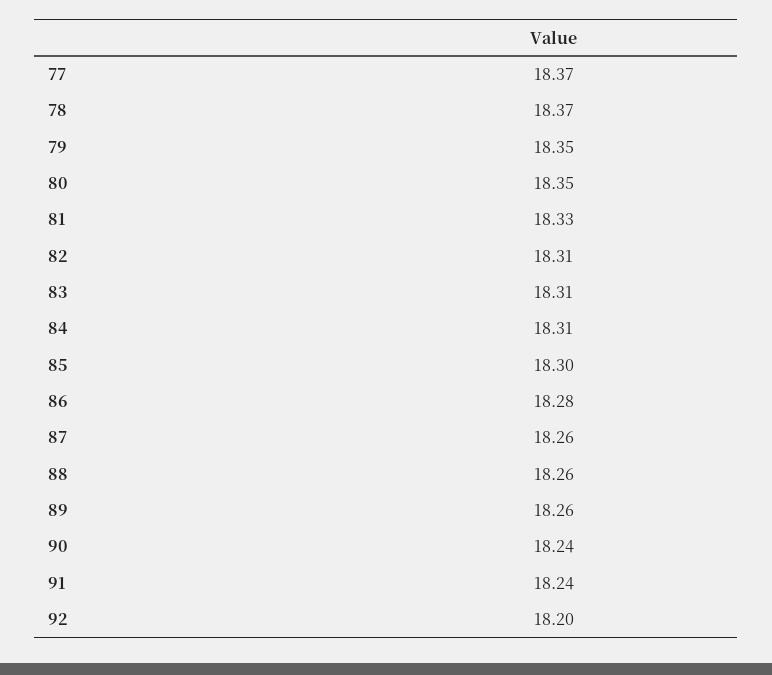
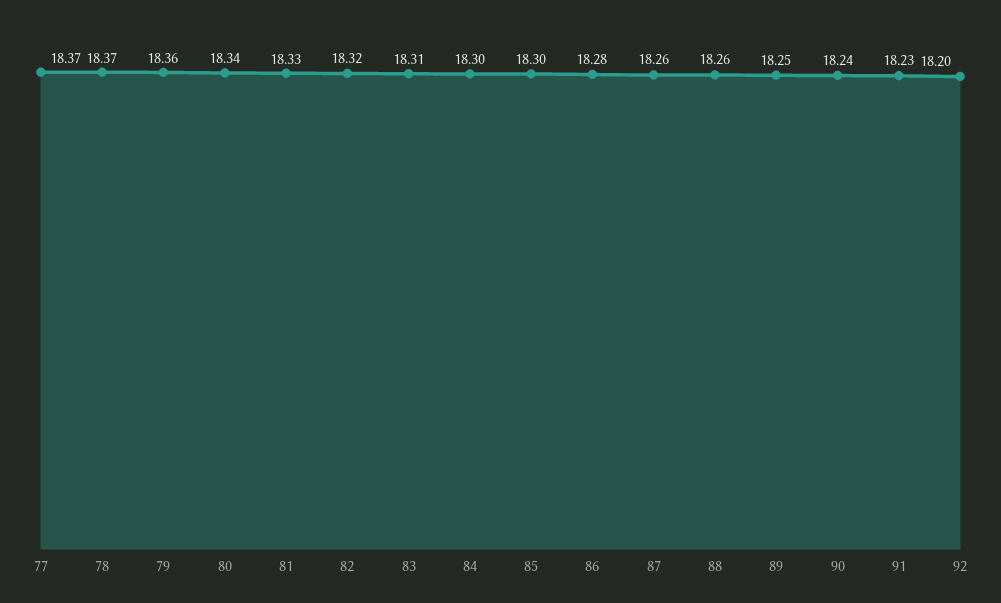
79: 18.35 -> 18.36
80: 18.35 -> 18.34
82: 18.31 -> 18.32
84: 18.31 -> 18.3
89: 18.26 -> 18.25
91: 18.24 -> 18.23

